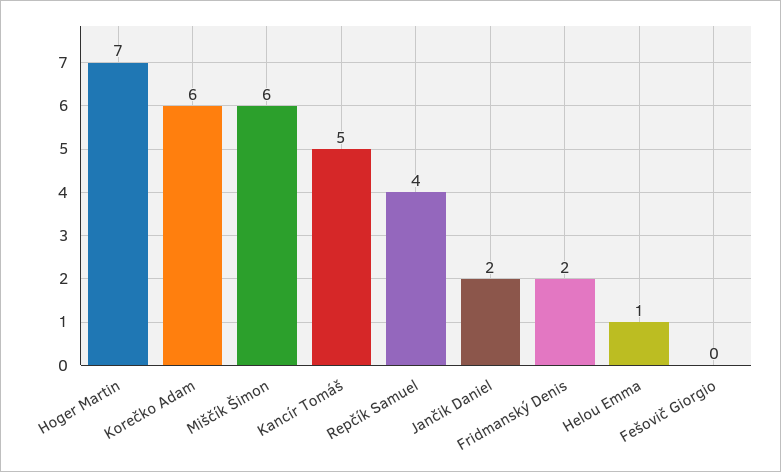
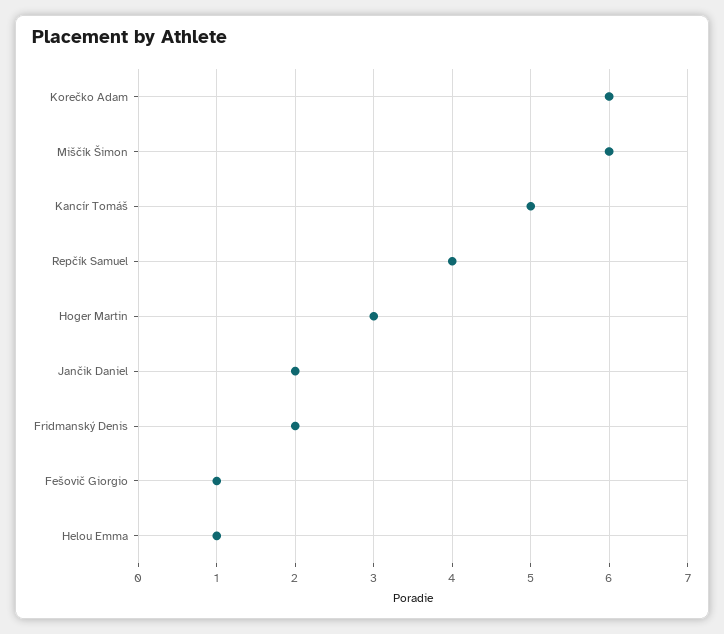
Hoger Martin: 7 -> 3
Fešovič Giorgio: 0 -> 1

